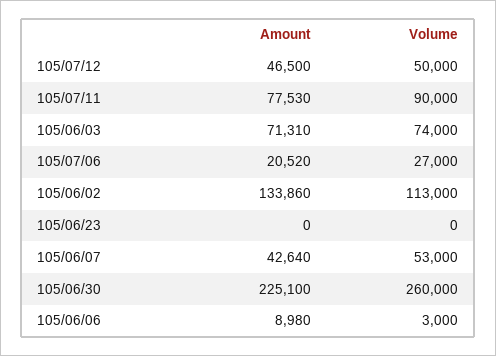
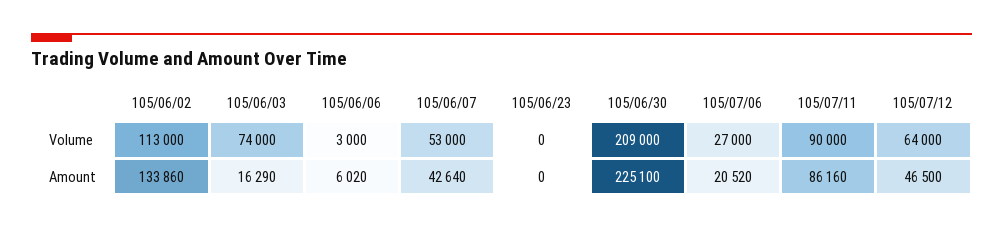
Volume, 105/07/12: 50000 -> 64000
Amount, 105/07/11: 77530 -> 86160
Amount, 105/06/03: 71310 -> 16290
Volume, 105/06/30: 260000 -> 209000
Amount, 105/06/06: 8980 -> 6020

